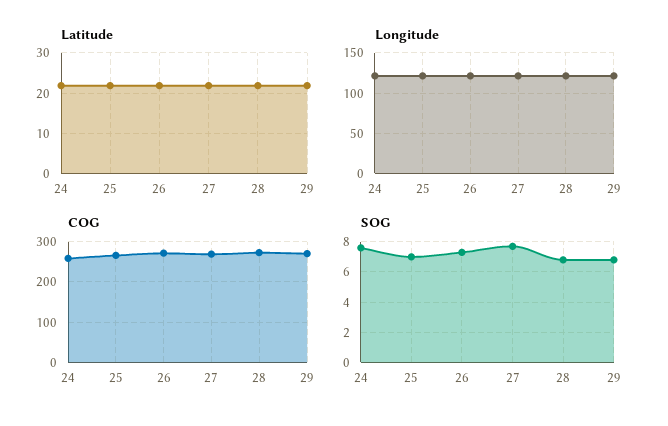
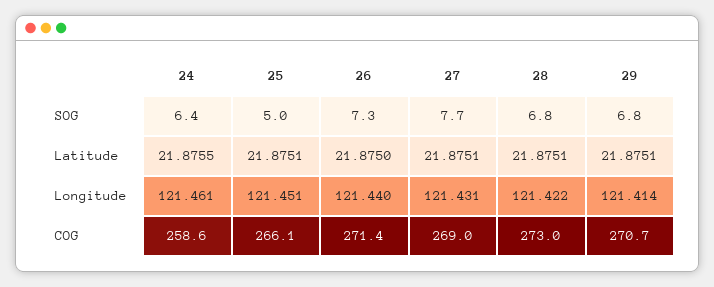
SOG, 24: 7.5 -> 6.4
SOG, 25: 7 -> 5

